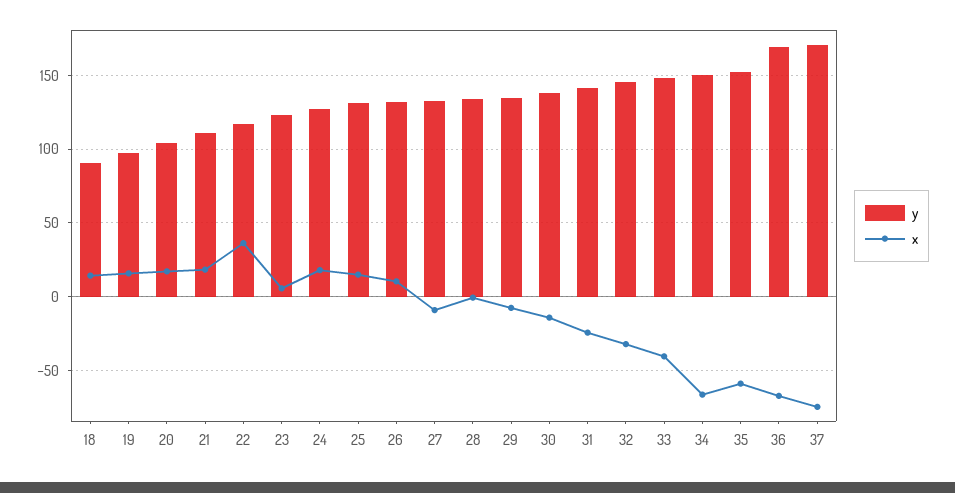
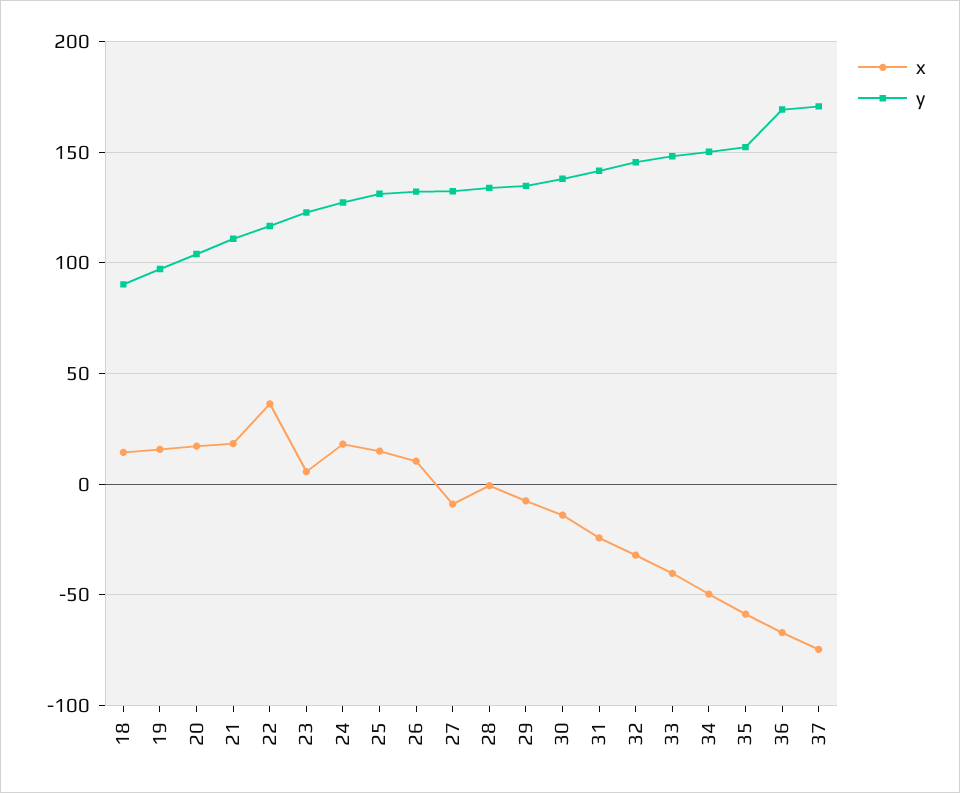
x, 34: -65 -> -50

